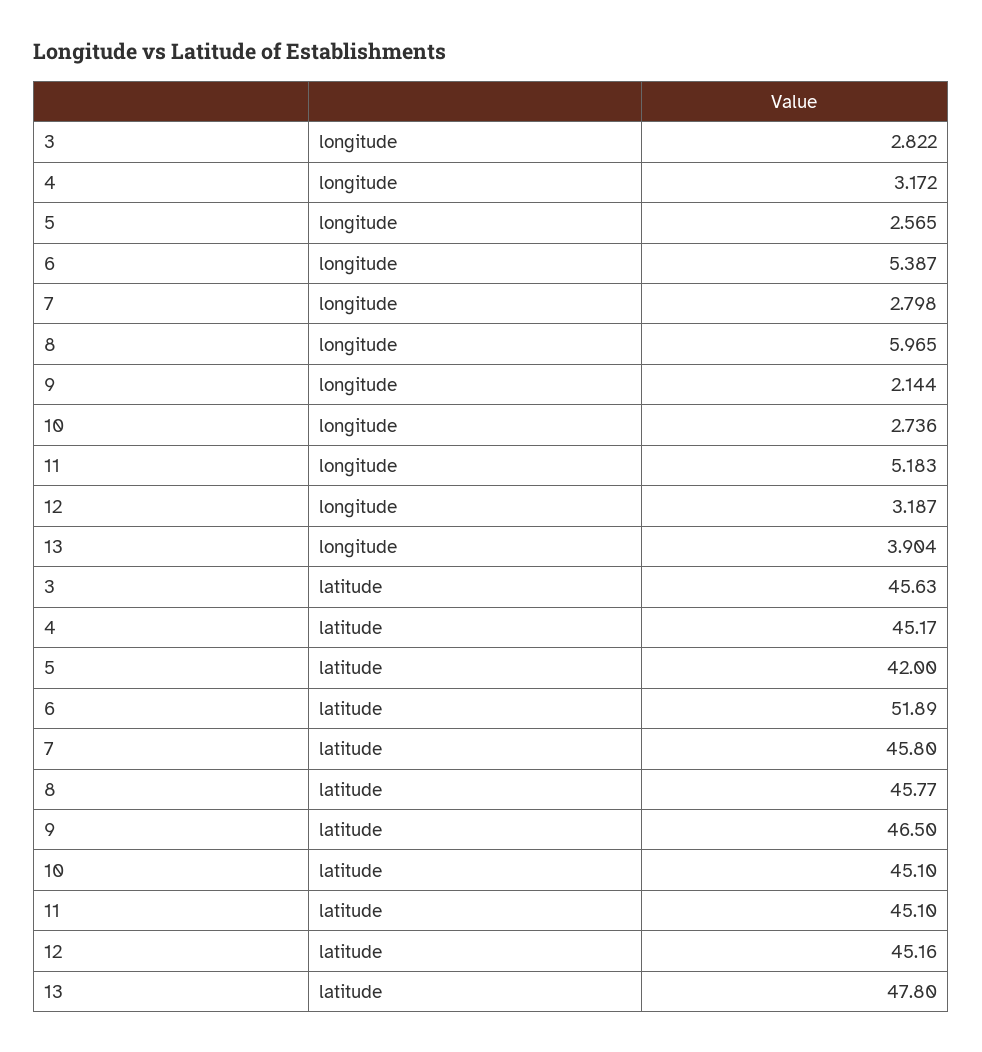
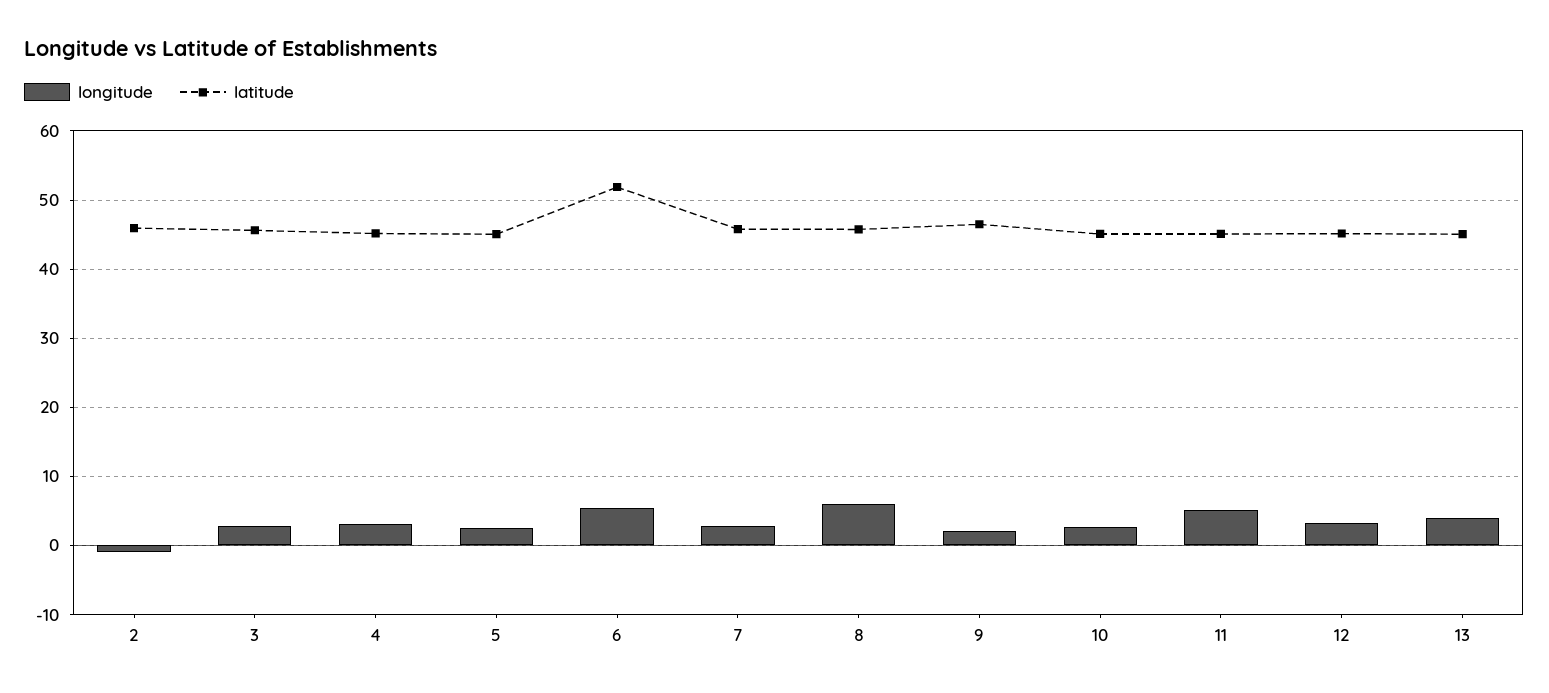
latitude, 5: 42 -> 45
latitude, 13: 47.8 -> 45
longitude, 2: none -> -1
latitude, 2: none -> 46

